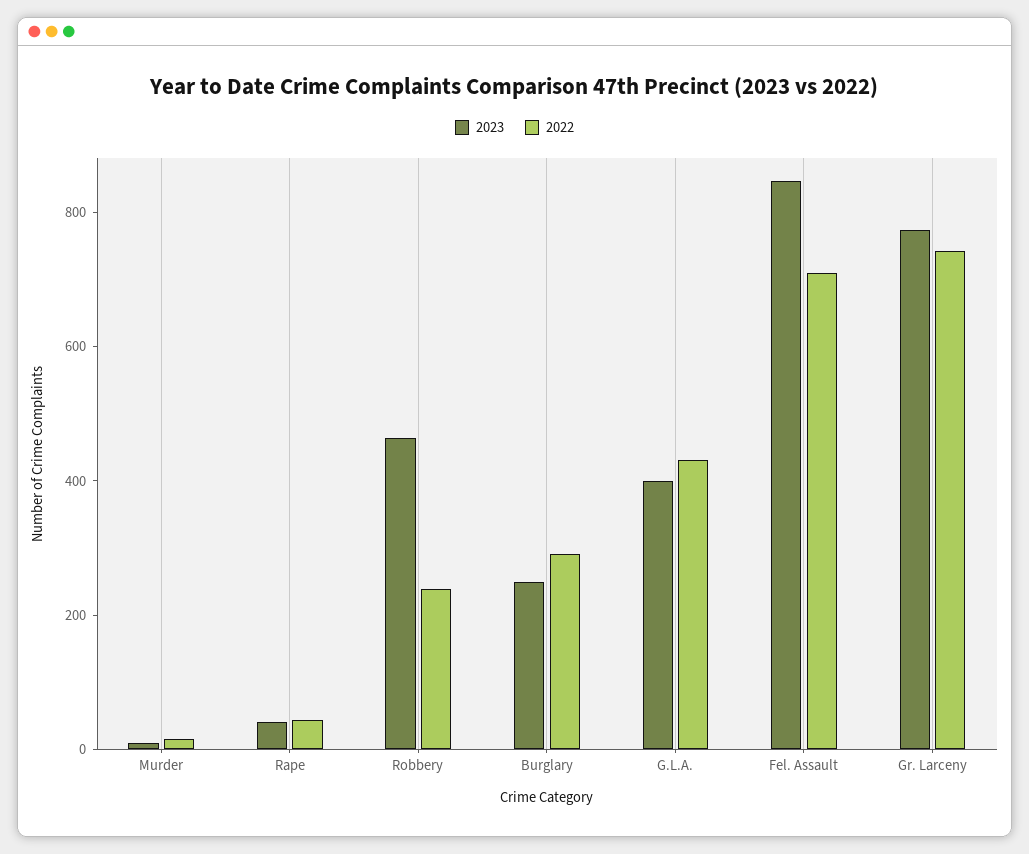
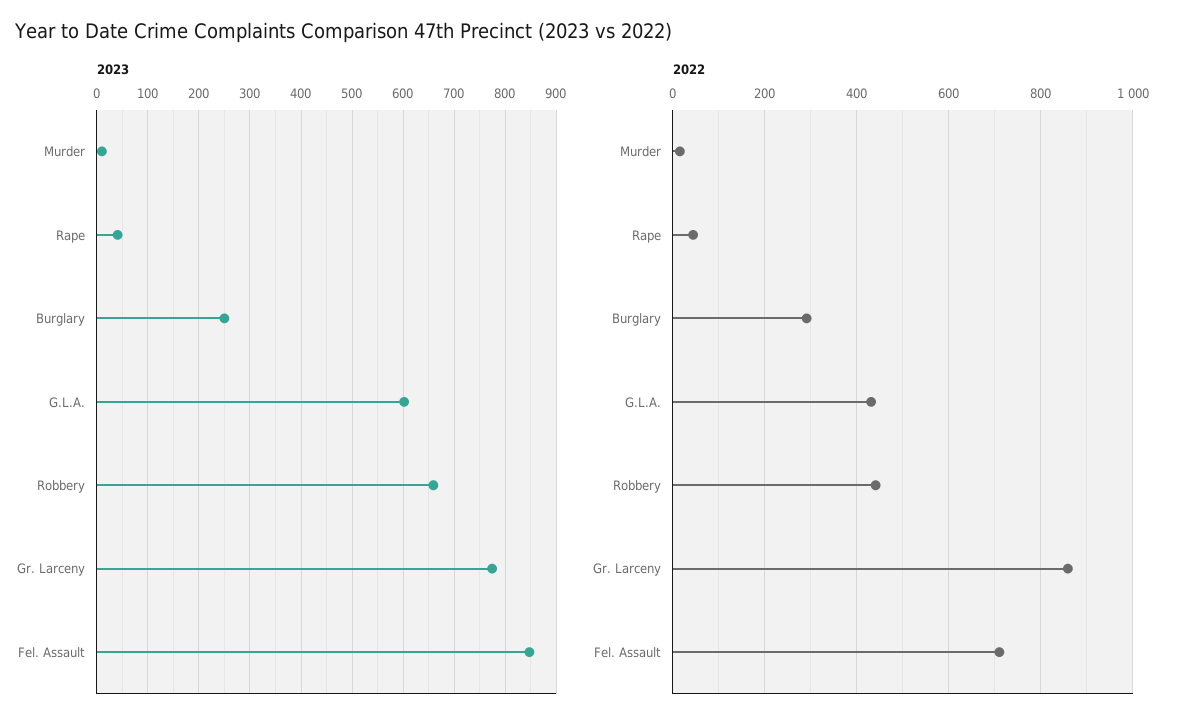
2023, Robbery: 450 -> 660
2022, Robbery: 250 -> 440
2023, G.L.A.: 400 -> 600
2022, Gr. Larceny: 750 -> 860

